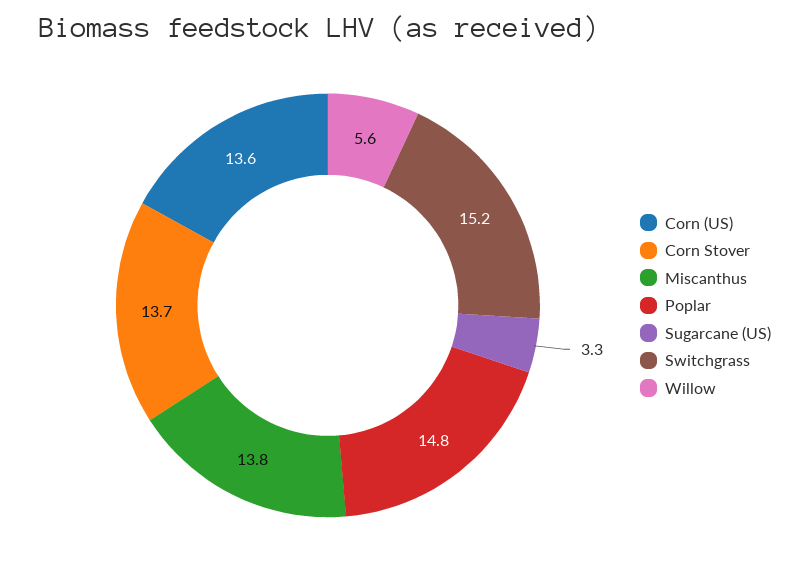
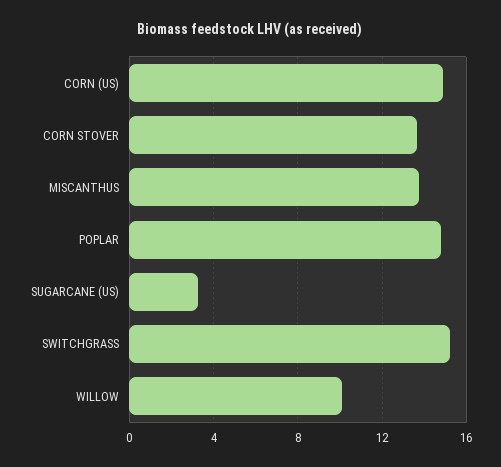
Corn (US): 13.6 -> 15
Willow: 5.6 -> 10

